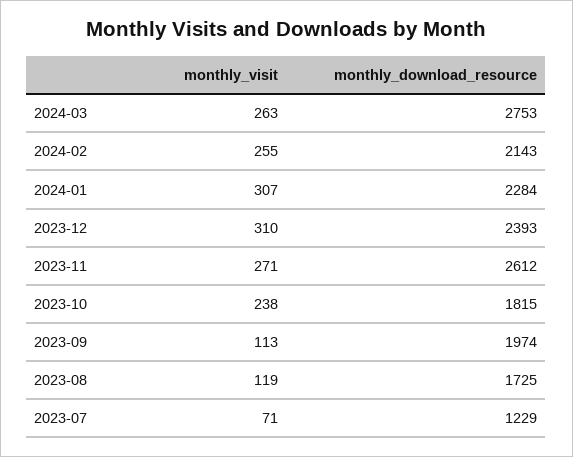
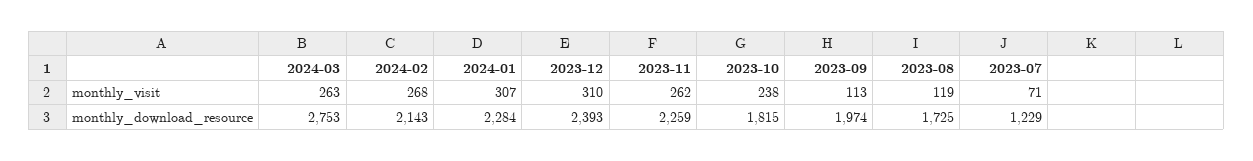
monthly_visit, 2024-02: 255 -> 268
monthly_visit, 2023-11: 271 -> 262
monthly_download_resource, 2023-11: 2612 -> 2259

